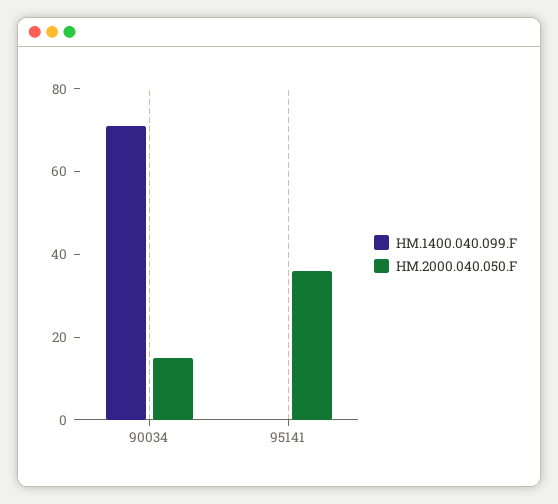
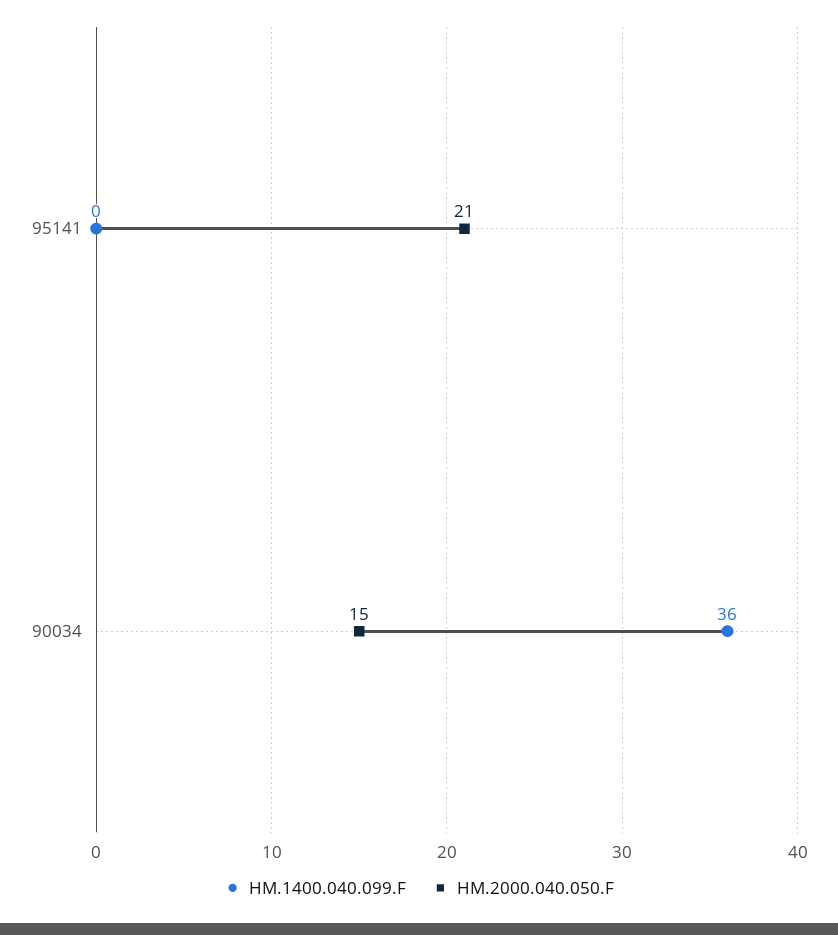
HM.1400.040.099.F, 90034: 70 -> 36
HM.2000.040.050.F, 95141: 35 -> 21

